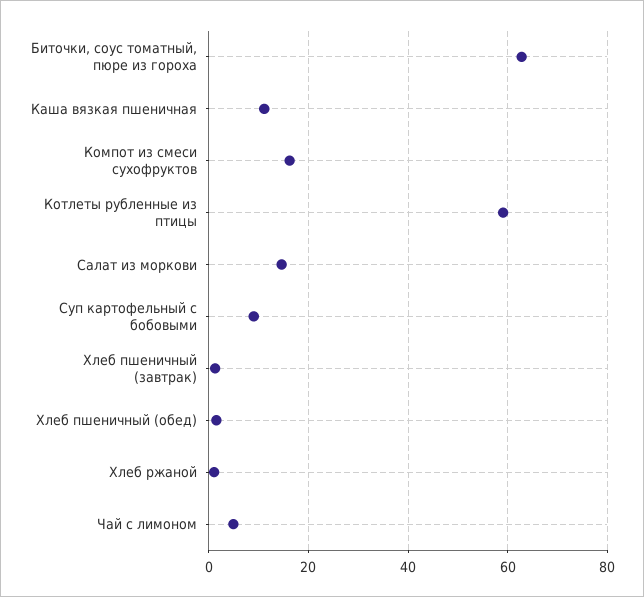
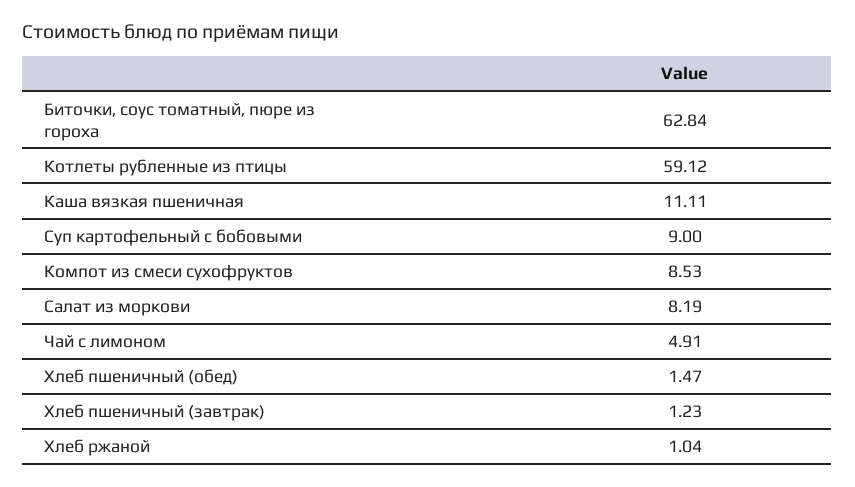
Компот из смеси сухофруктов: 16 -> 8.53
Салат из моркови: 14 -> 8.19

